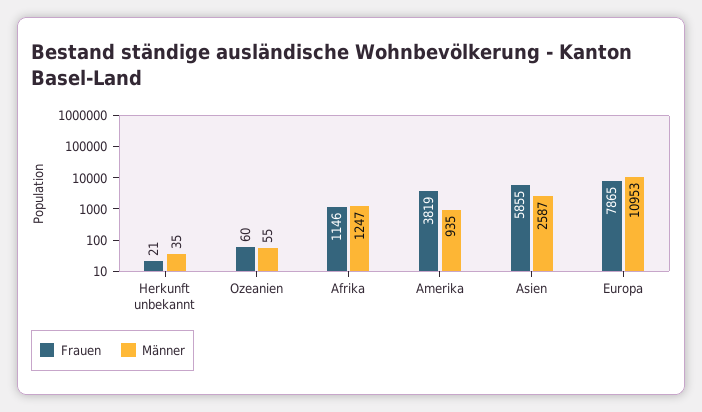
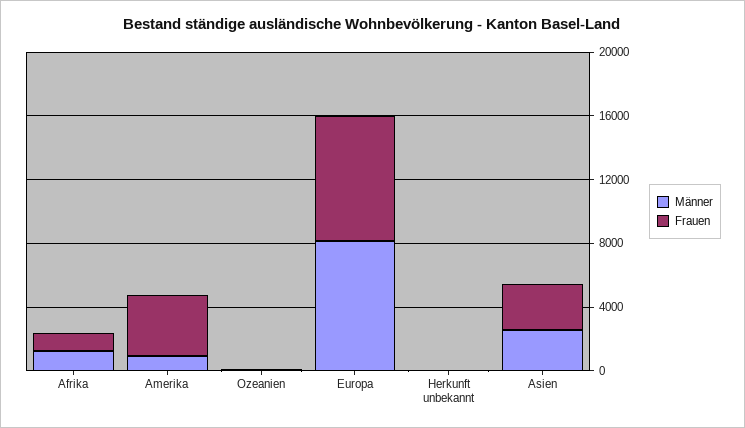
Frauen, Asien: 5855 -> 3000
Männer, Europa: 10953 -> 8000

